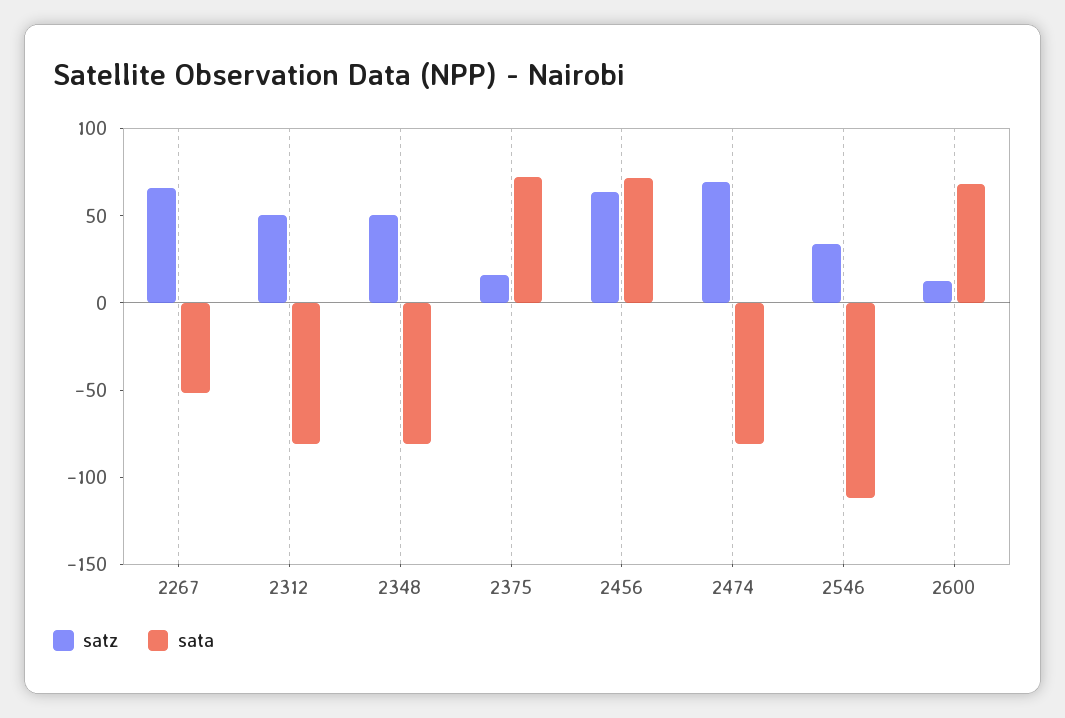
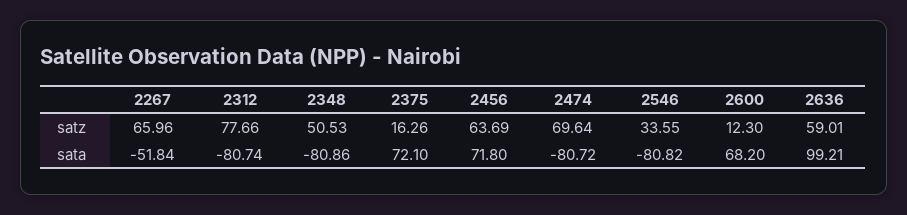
satz, 2312: 50 -> 77.66
sata, 2546: -110 -> -80.82
satz, 2636: none -> 59.01
sata, 2636: none -> 99.21

